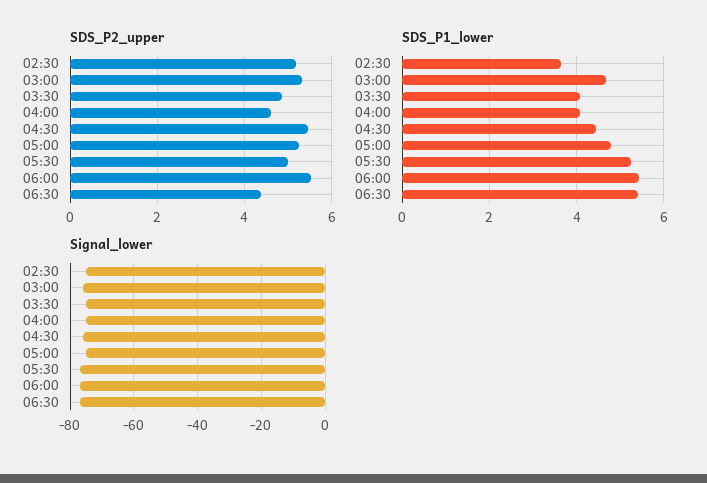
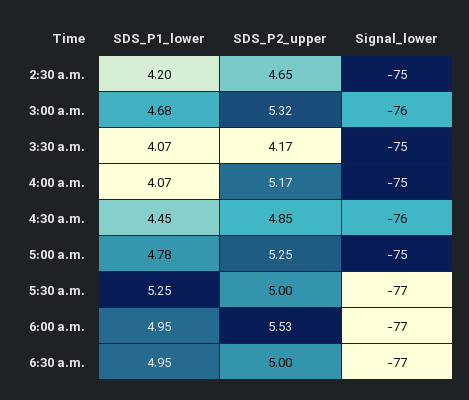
SDS_P2_upper, 02:30: 5.2 -> 4.65
SDS_P2_upper, 03:30: 4.8 -> 4.17
SDS_P2_upper, 04:00: 4.6 -> 5.17
SDS_P2_upper, 04:30: 5.4 -> 4.85
SDS_P2_upper, 06:30: 4.4 -> 5
SDS_P1_lower, 02:30: 3.6 -> 4.2
SDS_P1_lower, 06:00: 5.4 -> 4.95
SDS_P1_lower, 06:30: 5.4 -> 4.95

